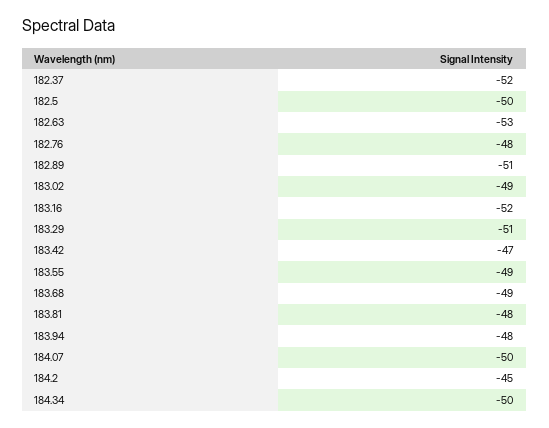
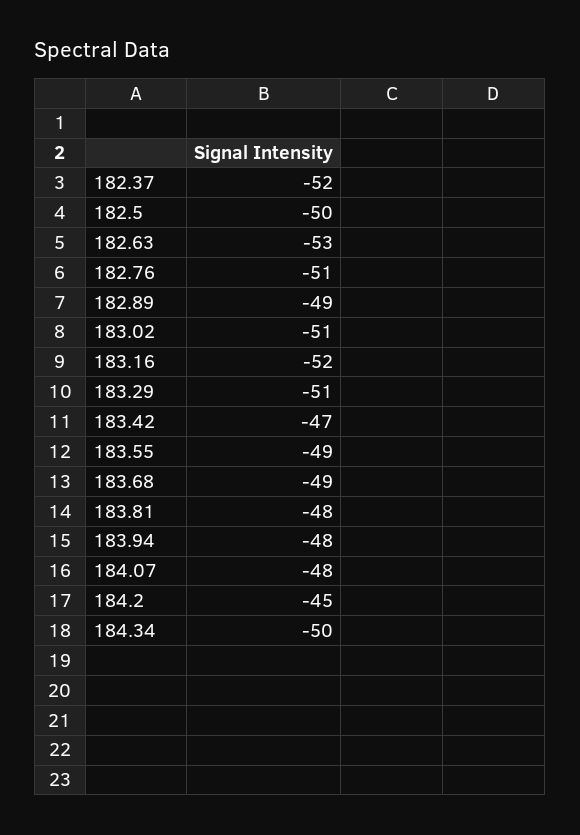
182.76: -48 -> -51
182.89: -51 -> -49
183.02: -49 -> -51
184.07: -50 -> -48

